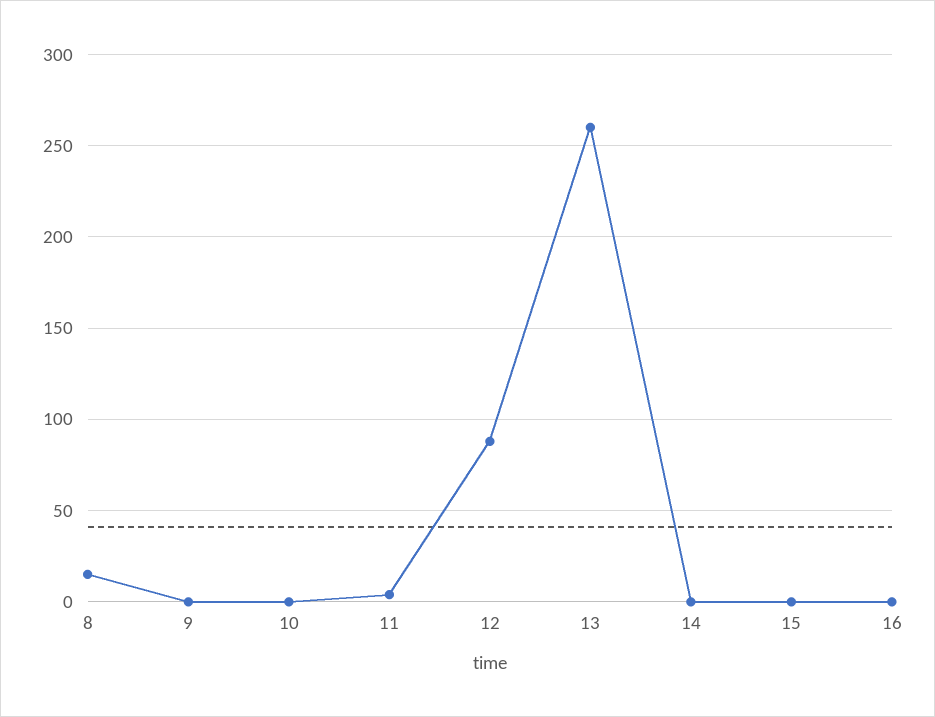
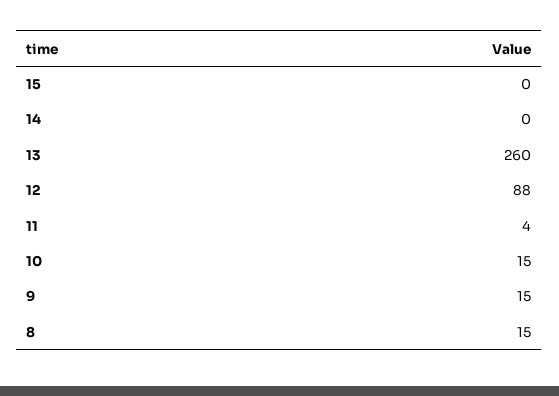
9: 0 -> 15
10: 0 -> 15
16: 0 -> none

